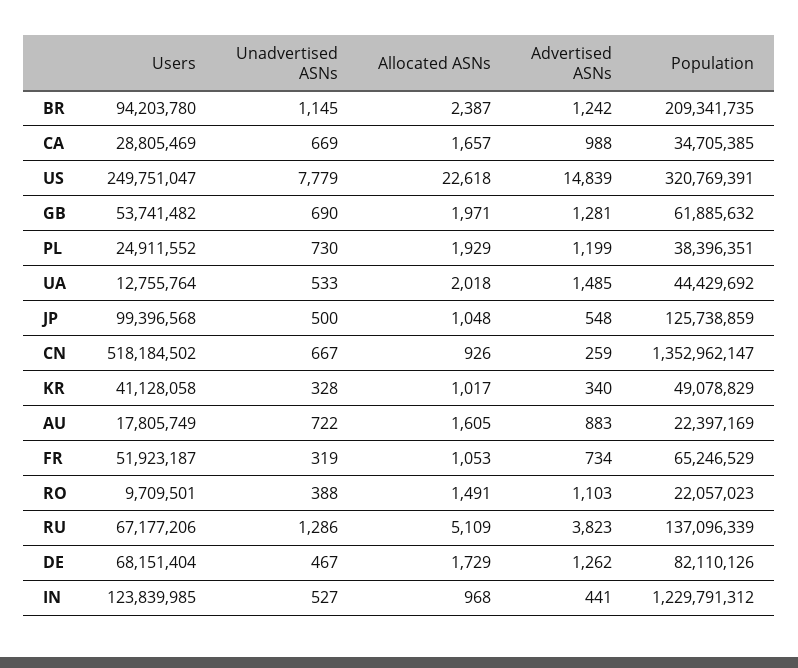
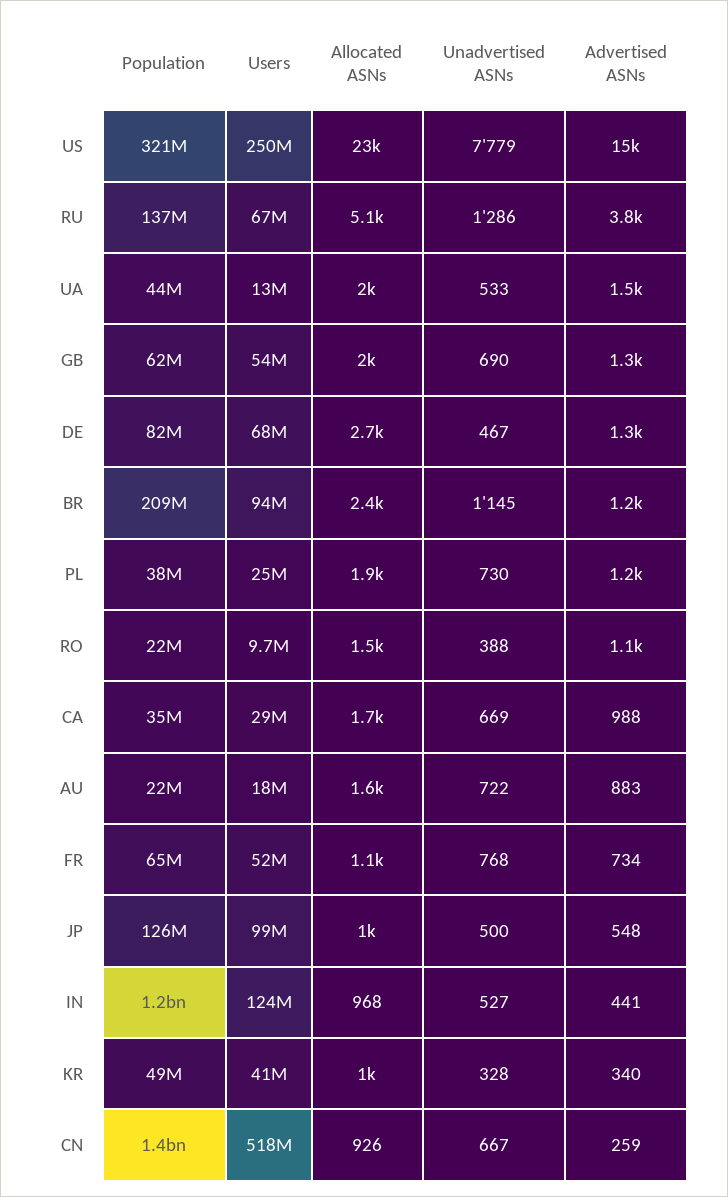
Unadvertised ASNs, FR: 319 -> 768
Allocated ASNs, DE: 1729 -> 2700

